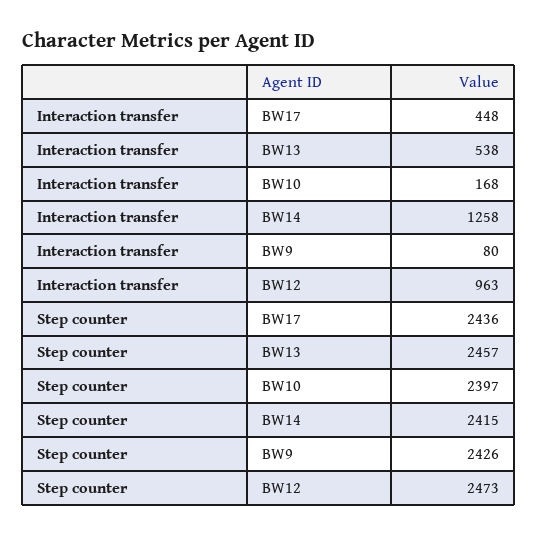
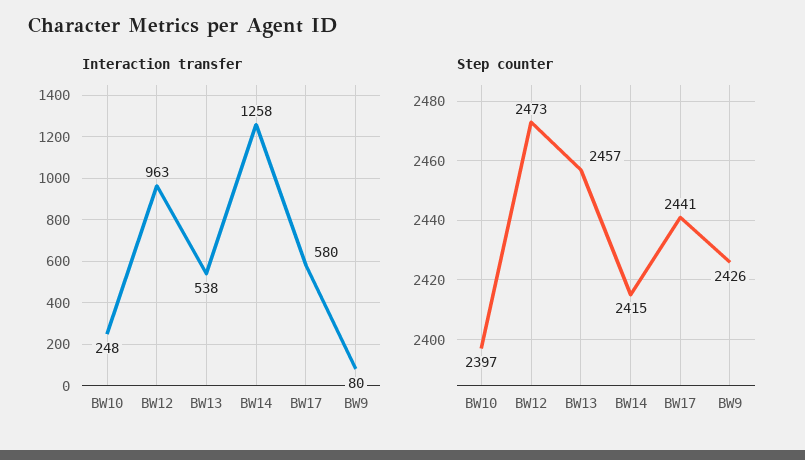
Interaction transfer, BW17: 448 -> 580
Interaction transfer, BW10: 168 -> 248
Step counter, BW17: 2436 -> 2441

